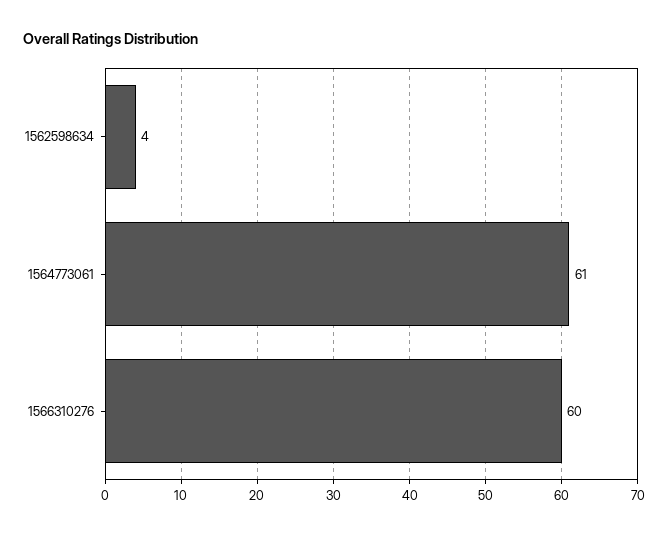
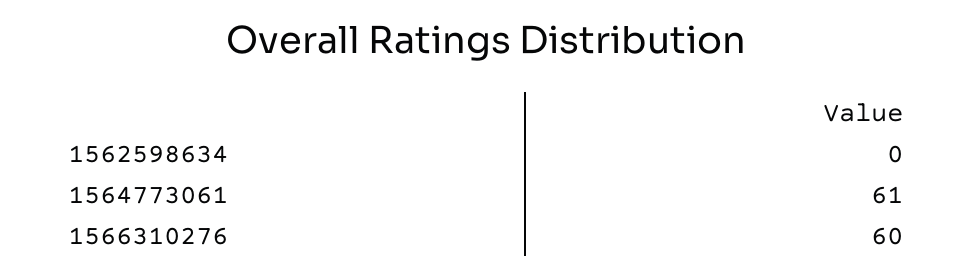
1562598634: 4 -> 0

